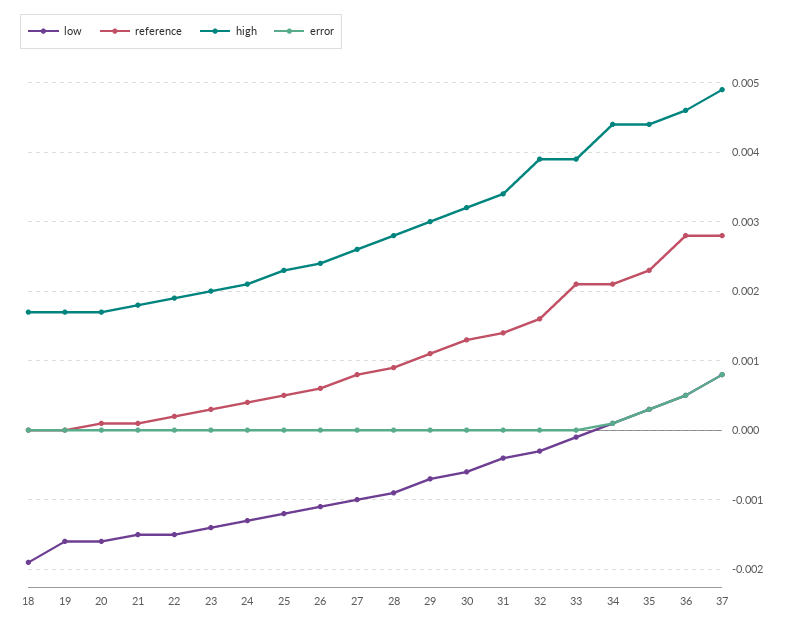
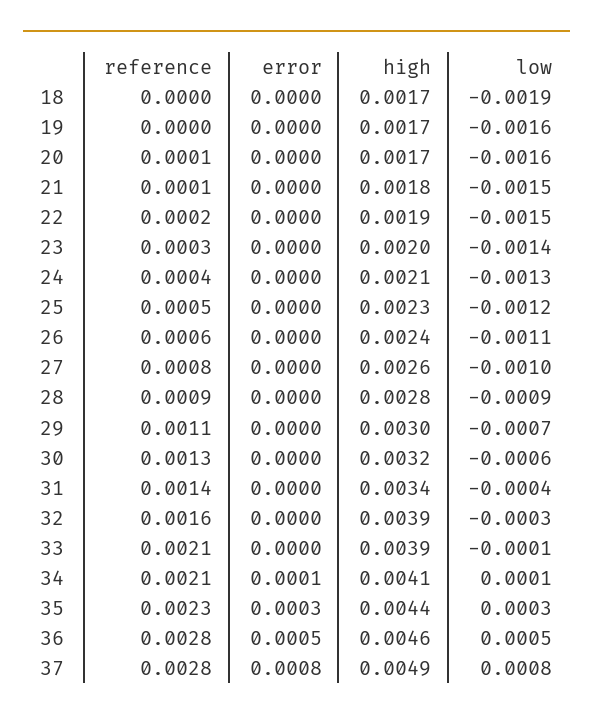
high, 34: 0.0044 -> 0.0041

